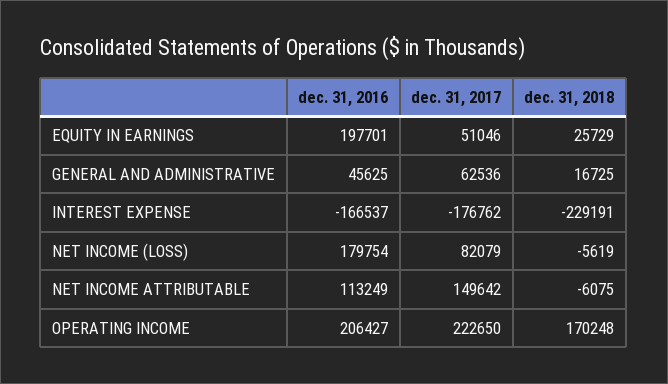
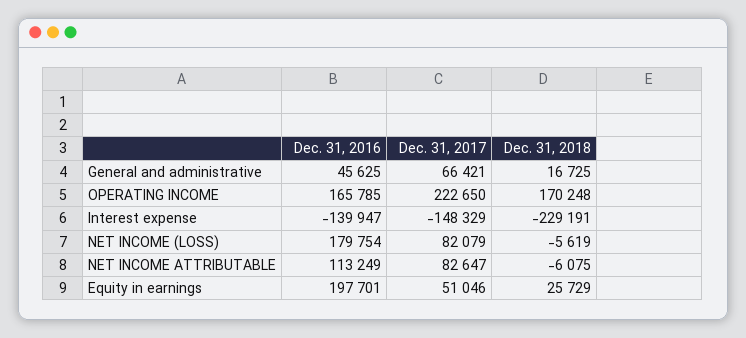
dec. 31, 2017, GENERAL AND ADMINISTRATIVE: 62536 -> 66421
dec. 31, 2016, INTEREST EXPENSE: -166537 -> -139947
dec. 31, 2017, INTEREST EXPENSE: -176762 -> -148329
dec. 31, 2017, NET INCOME ATTRIBUTABLE: 149642 -> 82647
dec. 31, 2016, OPERATING INCOME: 206427 -> 165785

